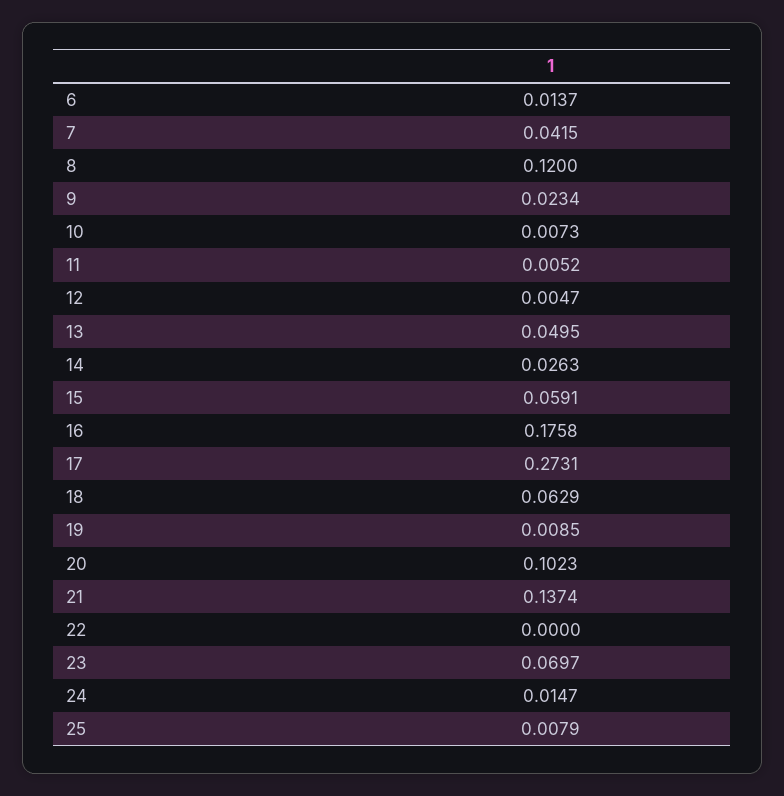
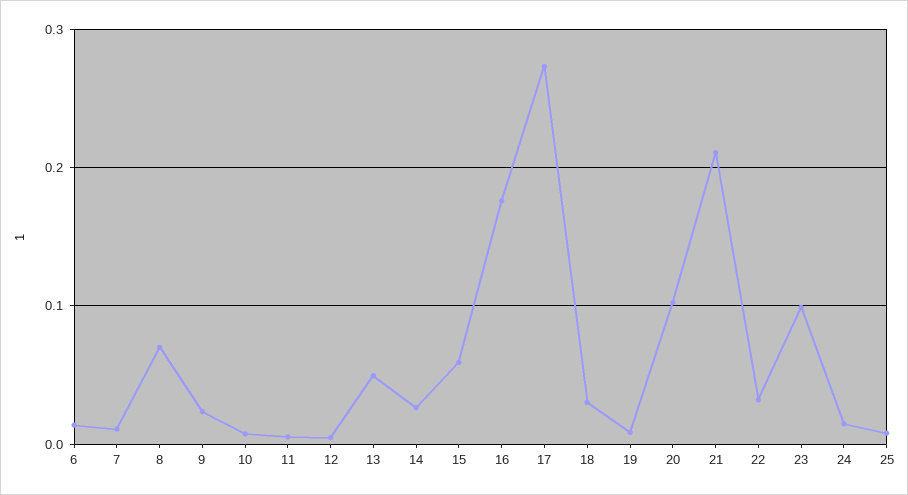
7: 0.0415 -> 0.01
8: 0.12 -> 0.07
18: 0.0629 -> 0.03
21: 0.1374 -> 0.21
22: 0 -> 0.03
23: 0.0697 -> 0.1

